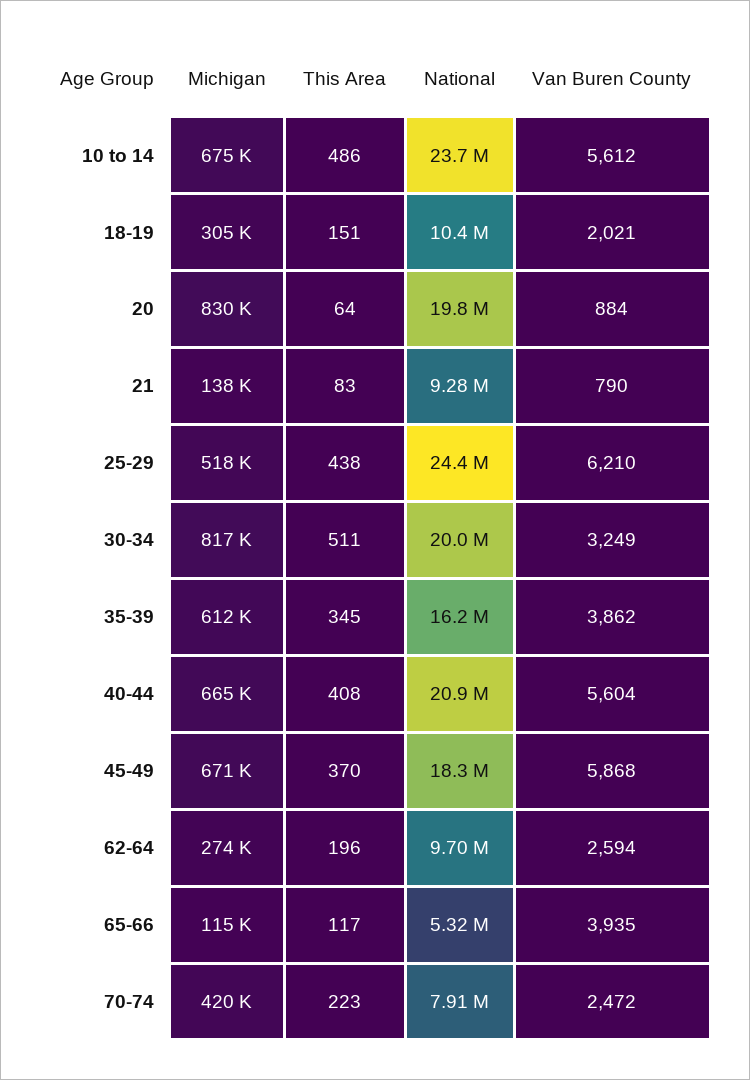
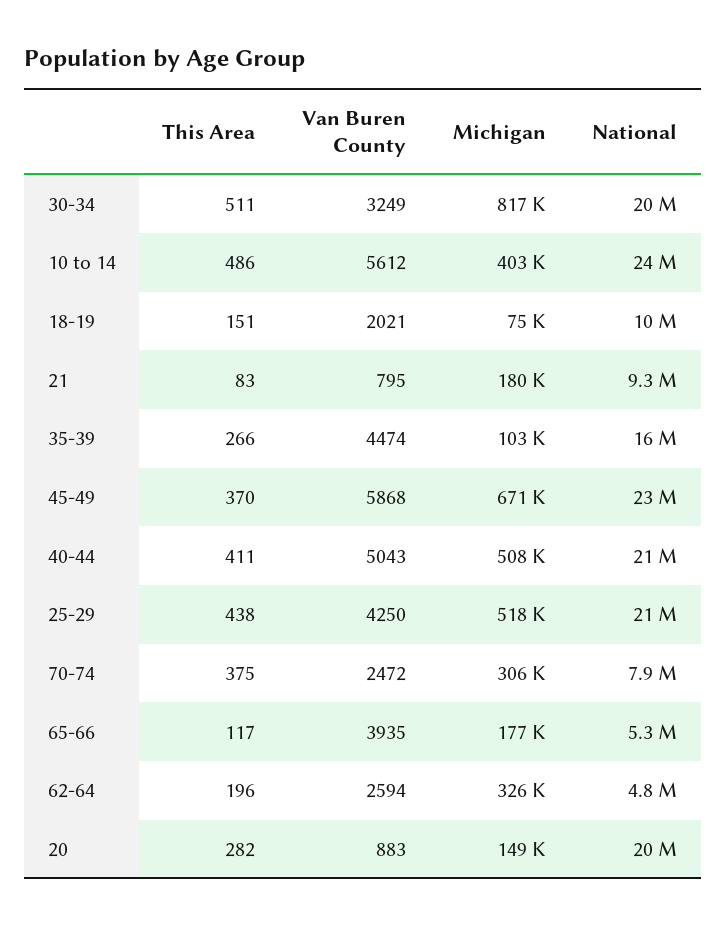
Michigan, 10 to 14: 675000 -> 403000
Michigan, 18-19: 305000 -> 75000
Michigan, 20: 830000 -> 149000
This Area, 20: 64 -> 282
Van Buren County, 20: 884 -> 883
Michigan, 21: 138000 -> 180000
Van Buren County, 21: 790 -> 795
National, 25-29: 24400000 -> 21000000
Van Buren County, 25-29: 6210 -> 4250
Michigan, 35-39: 612000 -> 103000
This Area, 35-39: 345 -> 266
Van Buren County, 35-39: 3862 -> 4474
Michigan, 40-44: 665000 -> 508000
This Area, 40-44: 408 -> 411
Van Buren County, 40-44: 5604 -> 5043
National, 45-49: 18300000 -> 23000000
Michigan, 62-64: 274000 -> 326000
National, 62-64: 9700000 -> 4800000
Michigan, 65-66: 115000 -> 177000
Michigan, 70-74: 420000 -> 306000
This Area, 70-74: 223 -> 375

